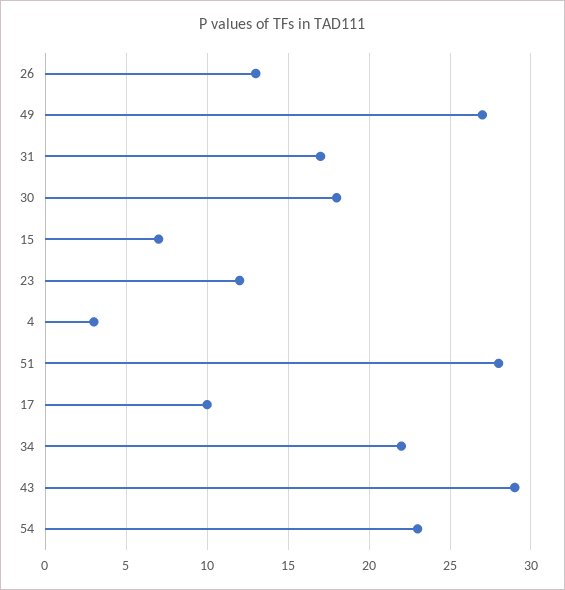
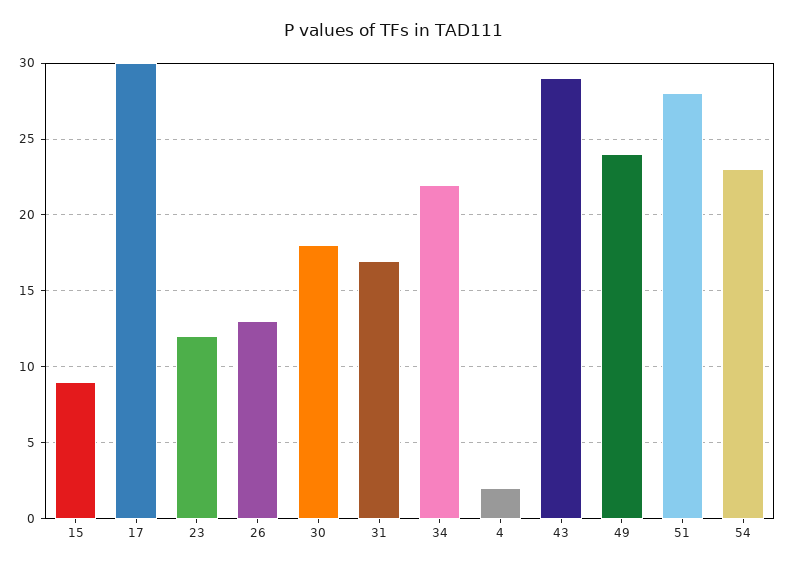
49: 27 -> 24
15: 7 -> 9
4: 3 -> 2
17: 10 -> 30

